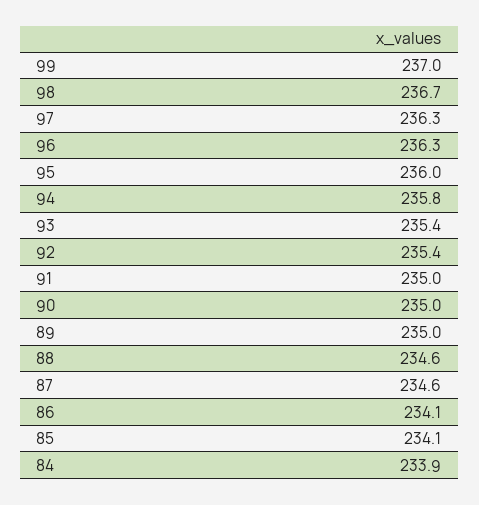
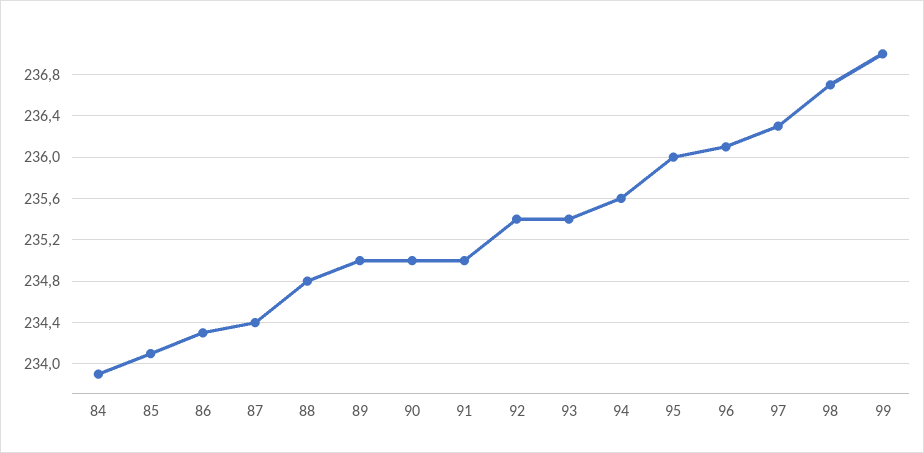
96: 236.3 -> 236.1
94: 235.8 -> 235.6
88: 234.6 -> 234.8
87: 234.6 -> 234.4
86: 234.1 -> 234.3

